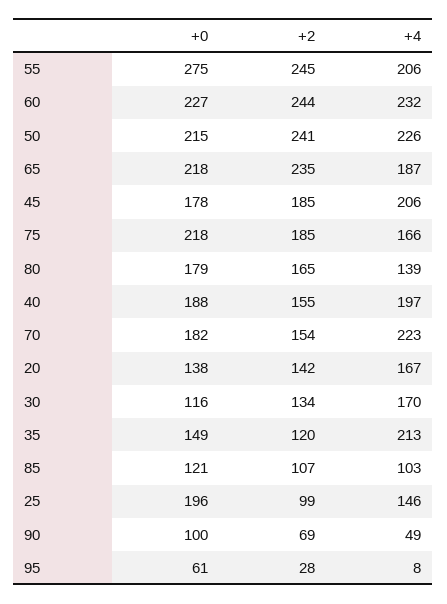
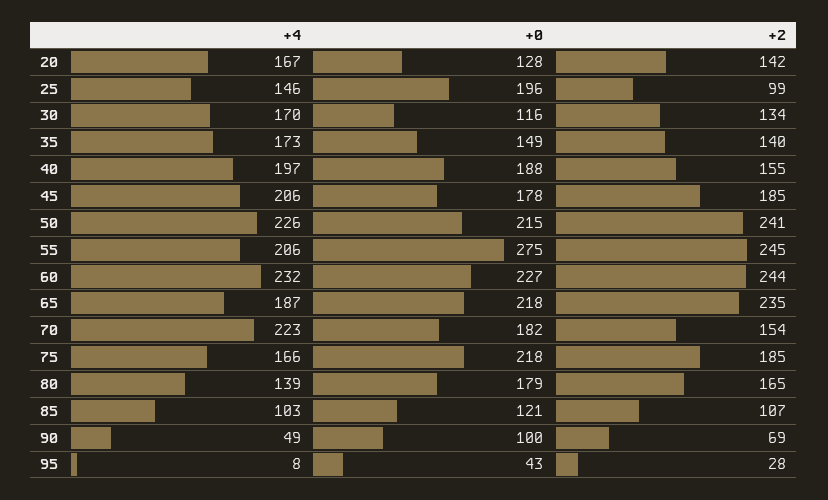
+0, 20: 138 -> 128
+2, 35: 120 -> 140
+4, 35: 213 -> 173
+0, 95: 61 -> 43

